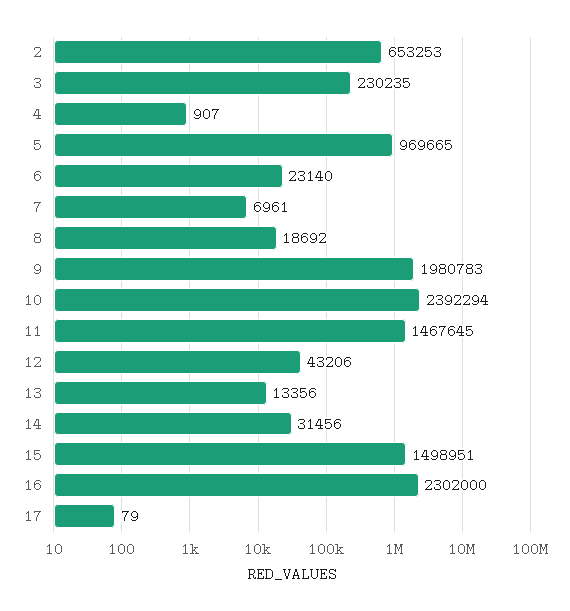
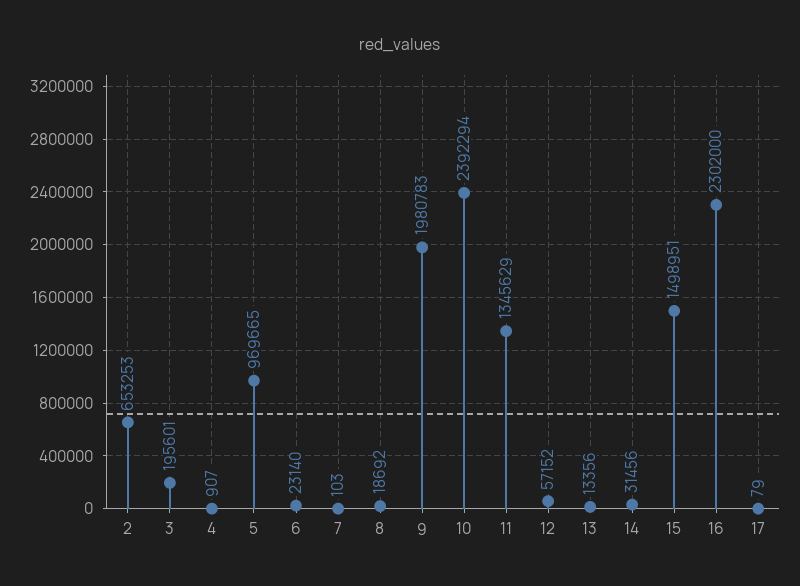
3: 230235 -> 195601
7: 6961 -> 103
11: 1467645 -> 1345629
12: 43206 -> 57152

